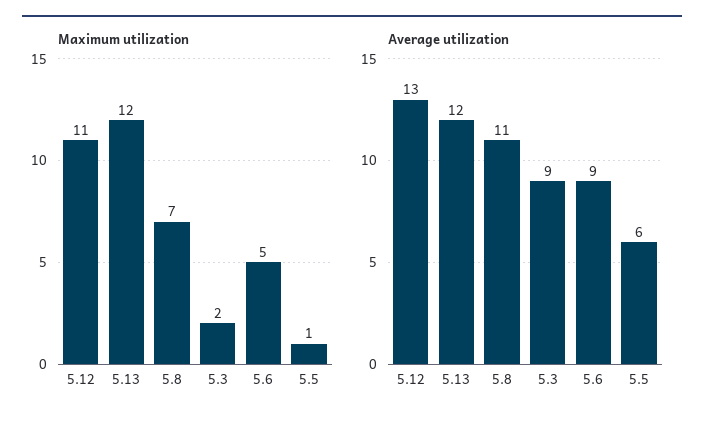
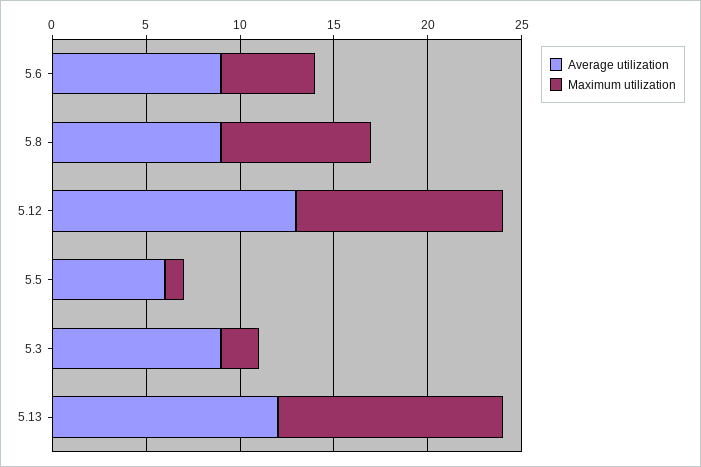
Maximum utilization, 5.8: 7 -> 8
Average utilization, 5.8: 11 -> 9

